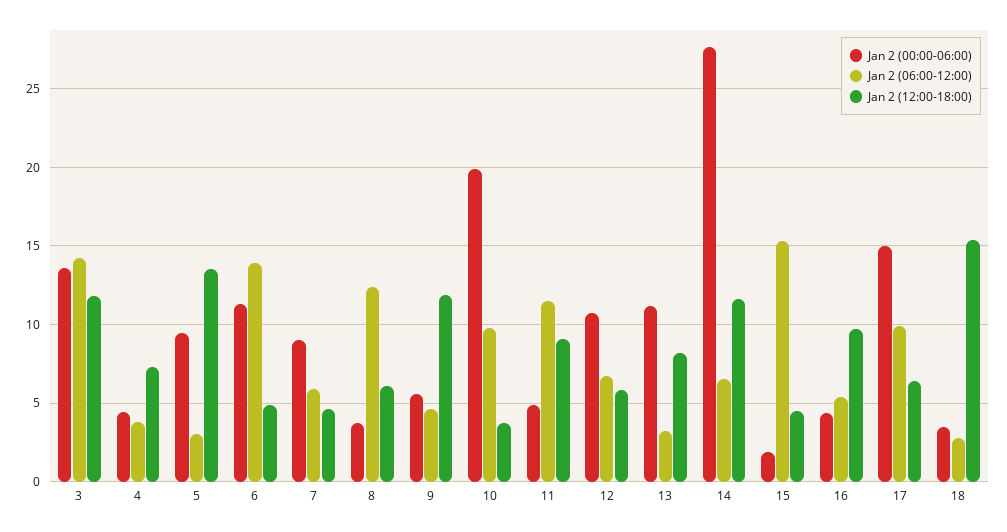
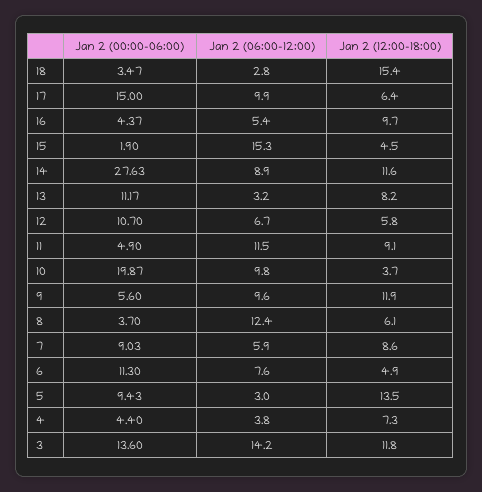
Jan 2 (06:00-12:00), 6: 14 -> 7.6
Jan 2 (12:00-18:00), 7: 4.5 -> 8.6
Jan 2 (06:00-12:00), 9: 4.5 -> 9.6
Jan 2 (06:00-12:00), 14: 6.5 -> 8.9

